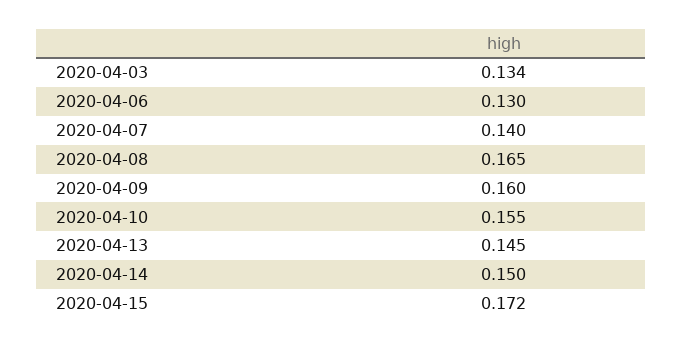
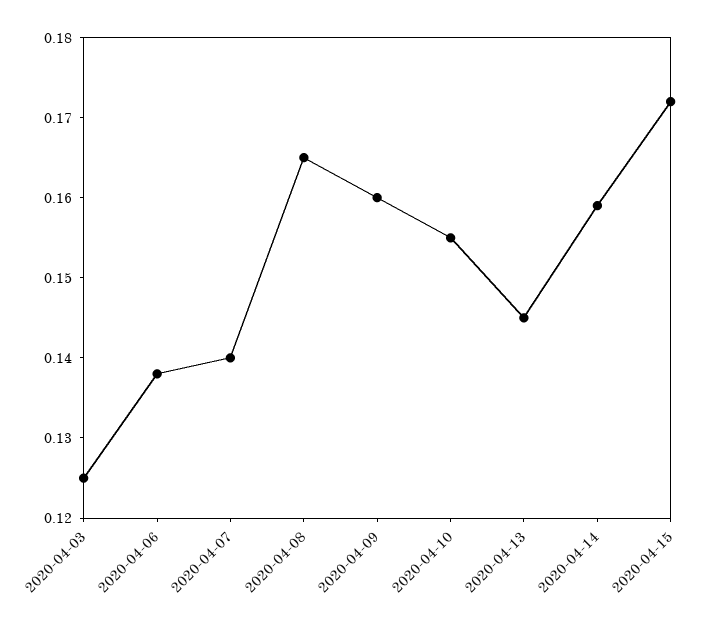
2020-04-03: 0.134 -> 0.125
2020-04-06: 0.13 -> 0.138
2020-04-14: 0.15 -> 0.159

